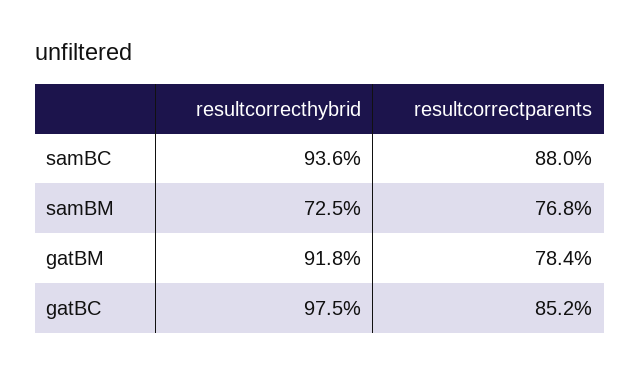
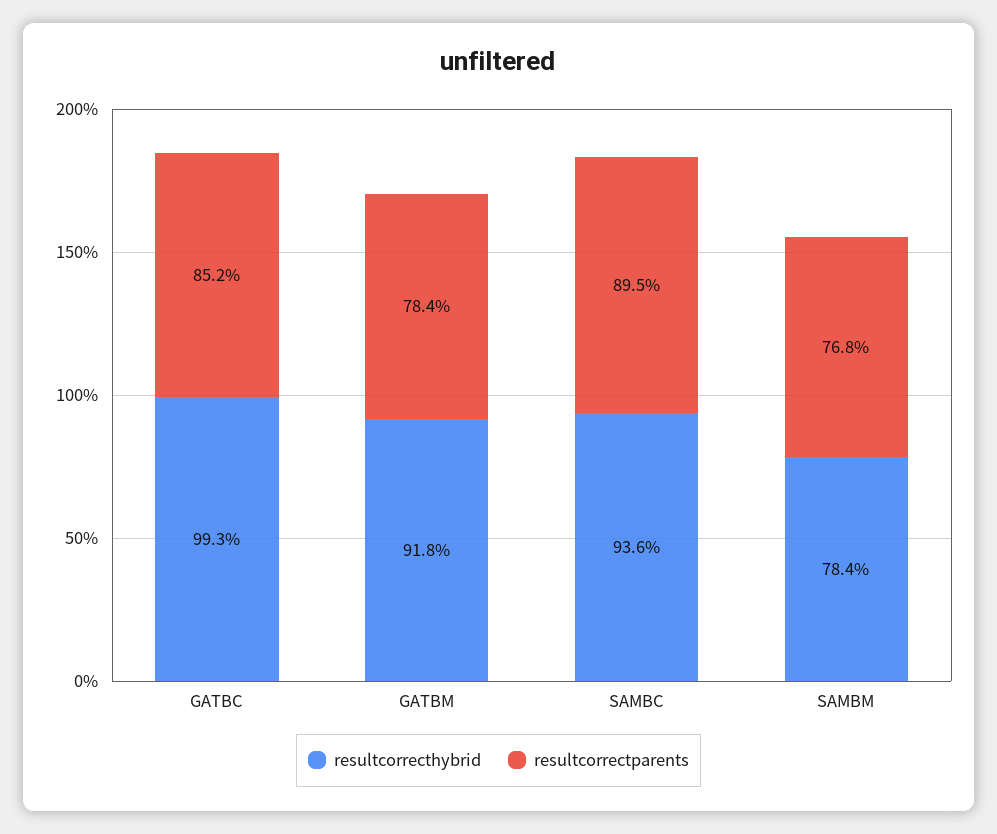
resultcorrectparents, samBC: 88 -> 89.5
resultcorrecthybrid, samBM: 72.5 -> 78.4
resultcorrecthybrid, gatBC: 97.5 -> 99.3

